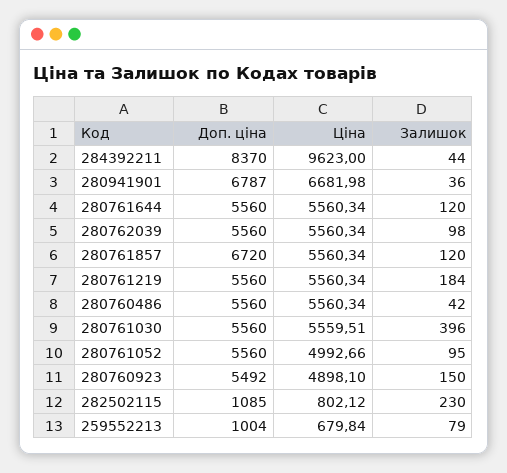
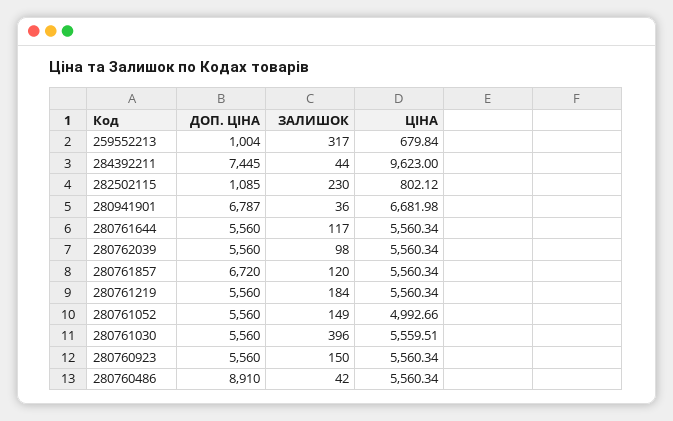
Доп. ціна, 284392211: 8370 -> 7445
Залишок, 280761644: 120 -> 117
Доп. ціна, 280760486: 5560 -> 8910
Залишок, 280761052: 95 -> 149
Доп. ціна, 280760923: 5492 -> 5560
Ціна, 280760923: 4898.1 -> 5560.34
Залишок, 259552213: 79 -> 317

